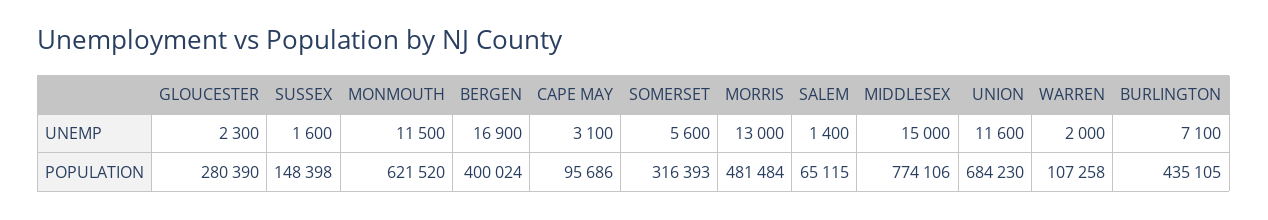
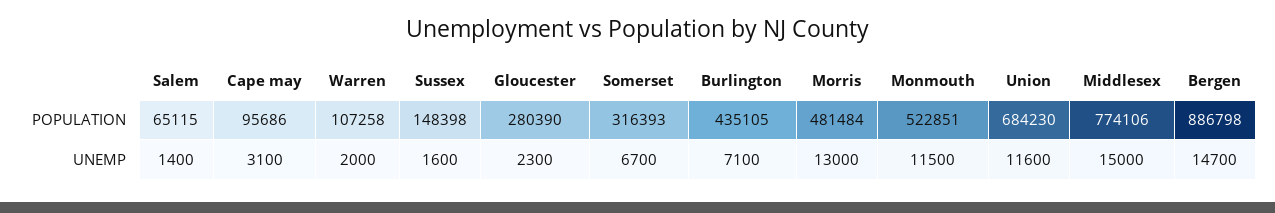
BERGEN, UNEMP: 16900 -> 14700
SOMERSET, UNEMP: 5600 -> 6700
MONMOUTH, POPULATION: 621520 -> 522851
BERGEN, POPULATION: 400024 -> 886798

